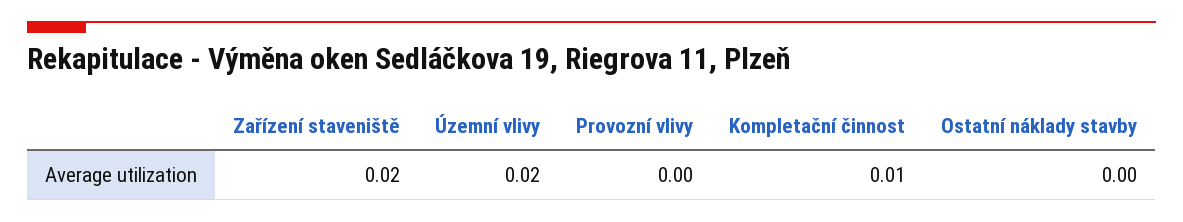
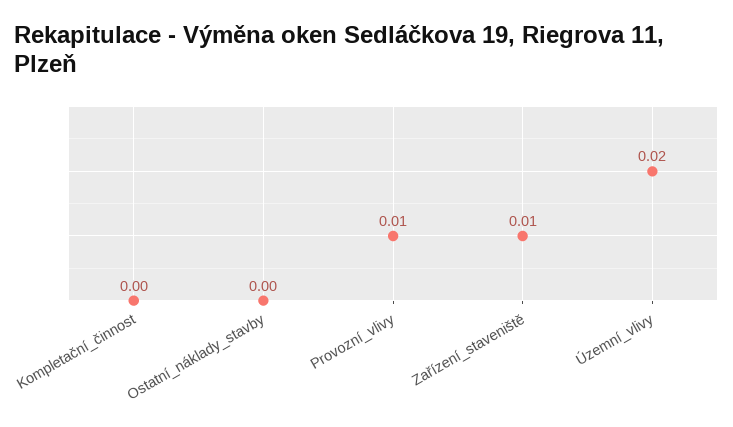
Zařízení staveniště: 0.02 -> 0.01
Provozní vlivy: 0 -> 0.01
Kompletační činnost: 0.01 -> 0

